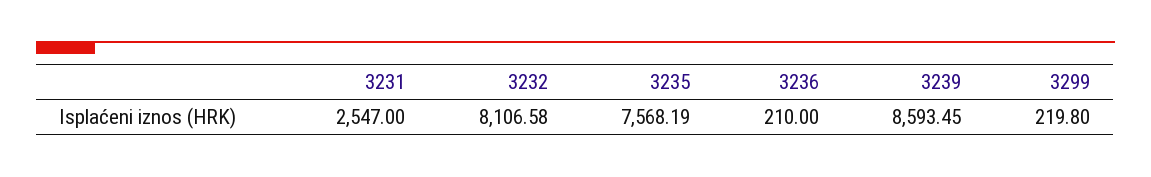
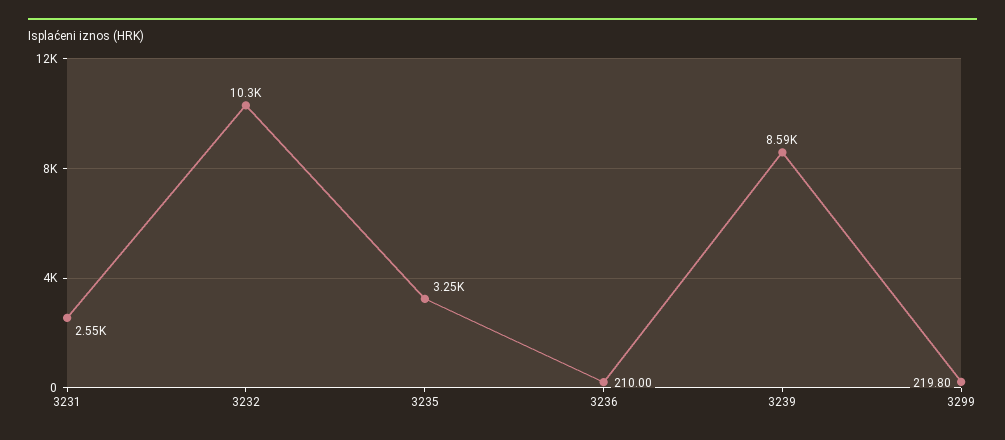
3232: 8106.58 -> 10300
3235: 7568.19 -> 3250

